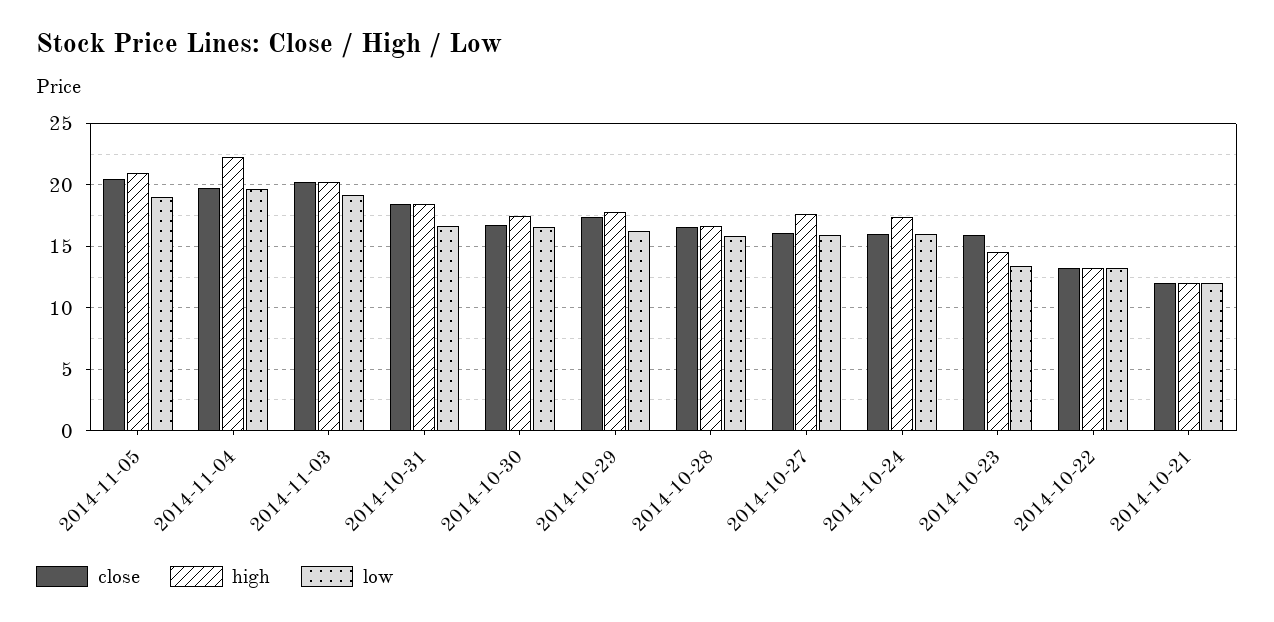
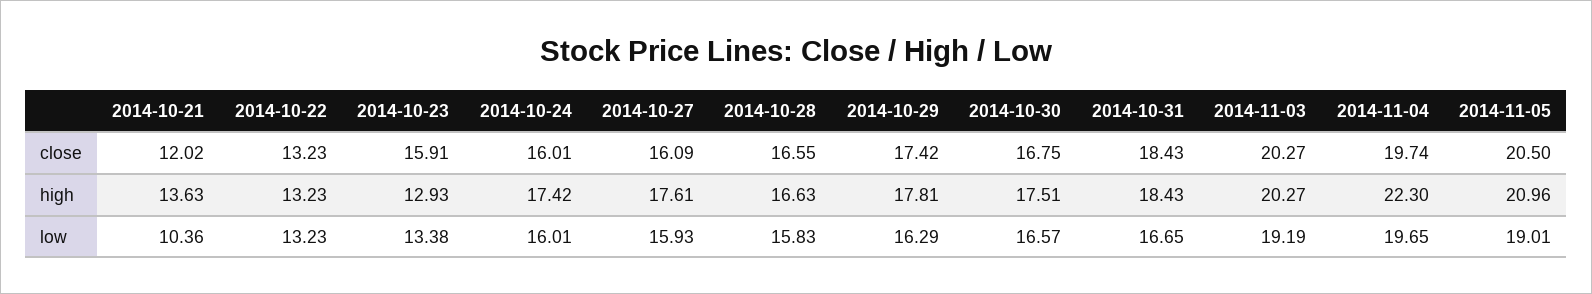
high, 2014-10-23: 14.5 -> 12.93
high, 2014-10-21: 12 -> 13.63
low, 2014-10-21: 12 -> 10.36

